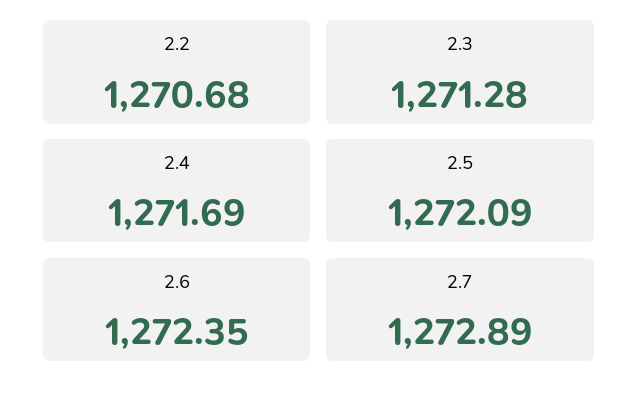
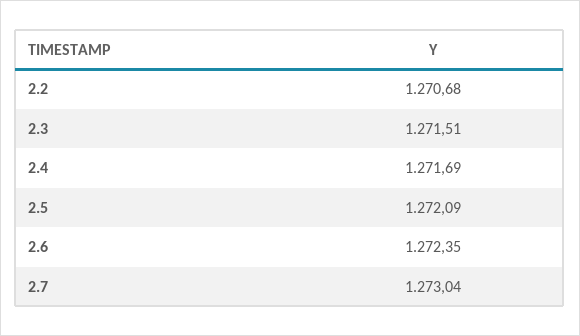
2.3: 1271.28 -> 1271.51
2.7: 1272.89 -> 1273.04

